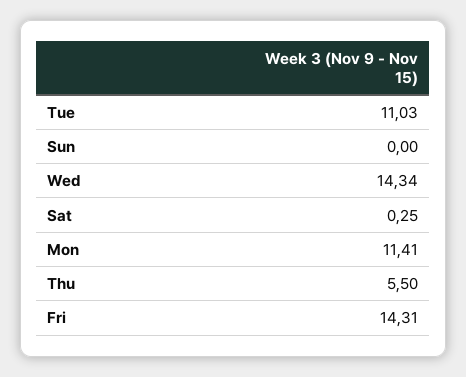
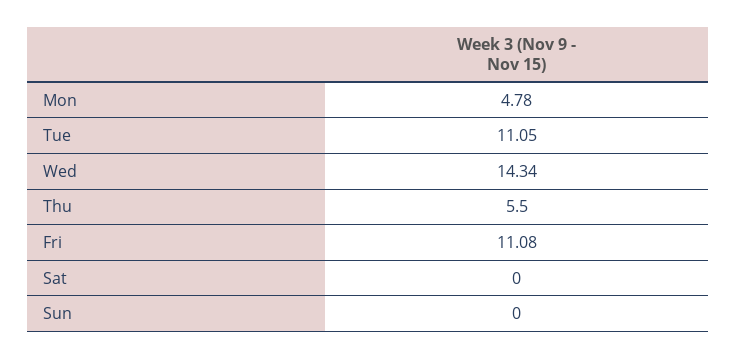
Tue: 11.03 -> 11.05
Sat: 0.25 -> 0
Mon: 11.41 -> 4.78
Fri: 14.31 -> 11.08

